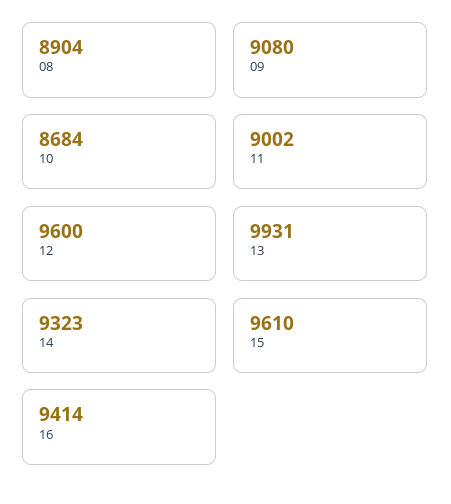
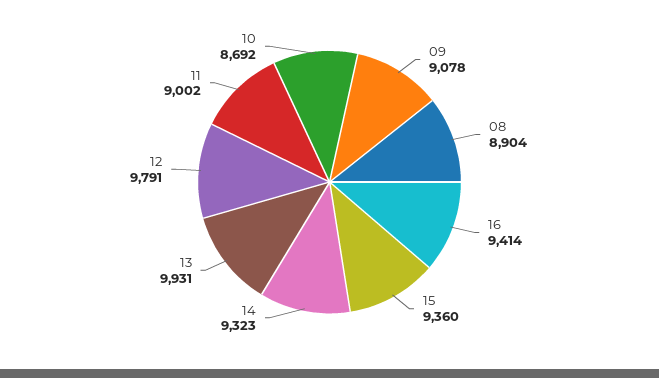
09: 9080 -> 9078
10: 8684 -> 8692
12: 9600 -> 9791
15: 9610 -> 9360

